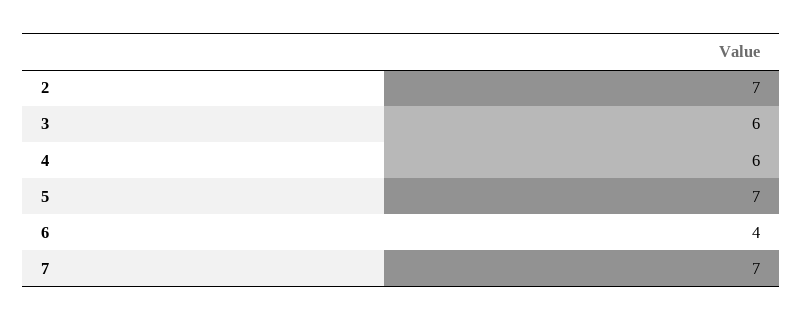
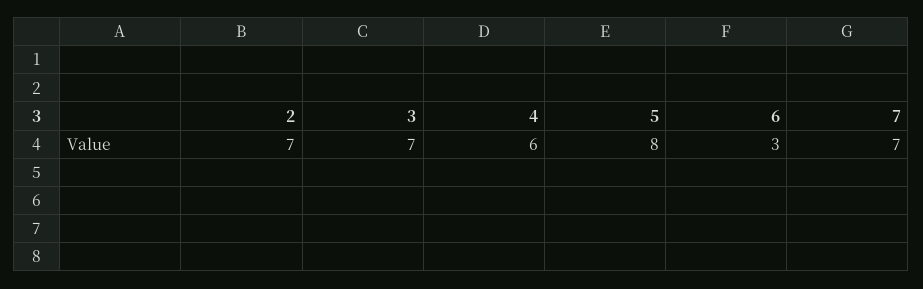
3: 6 -> 7
5: 7 -> 8
6: 4 -> 3

